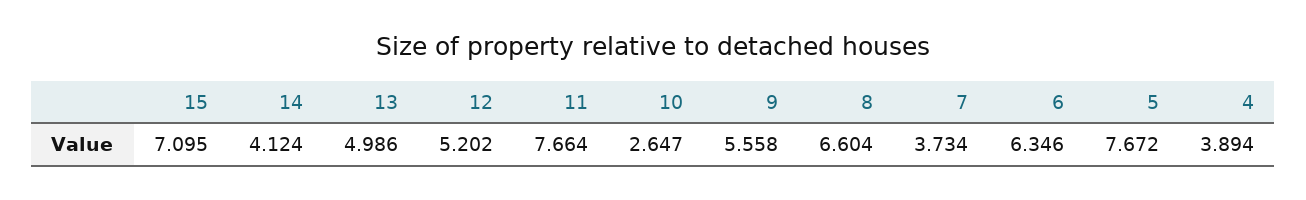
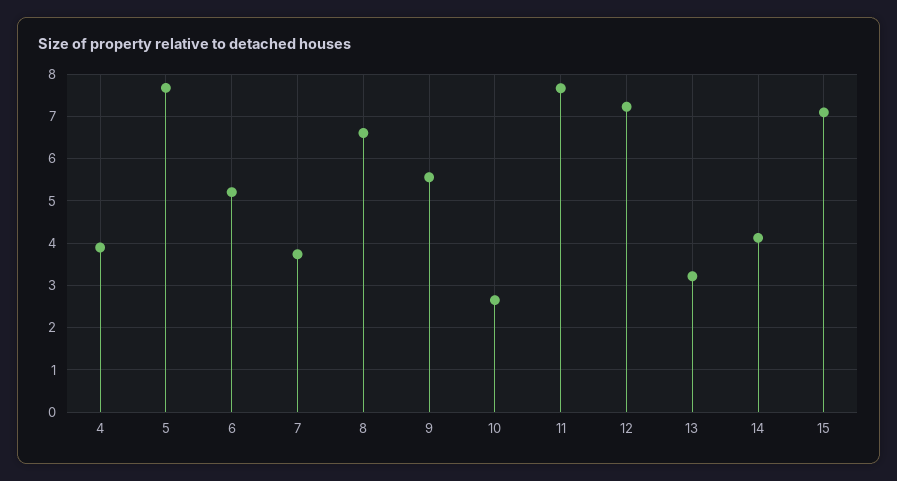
13: 4.986 -> 3.2
12: 5.202 -> 7.2
6: 6.346 -> 5.2

